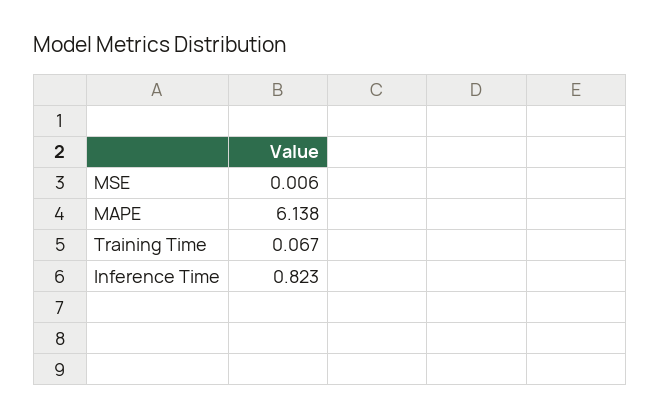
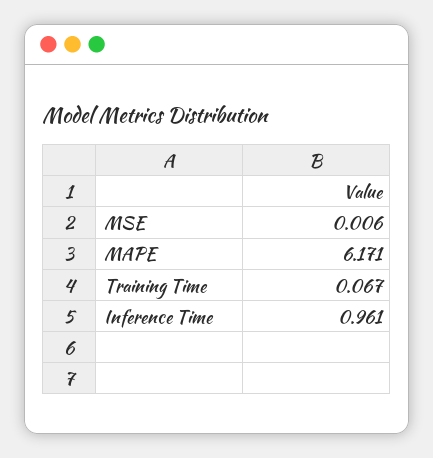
MAPE: 6.138 -> 6.171
Inference Time: 0.823 -> 0.961

